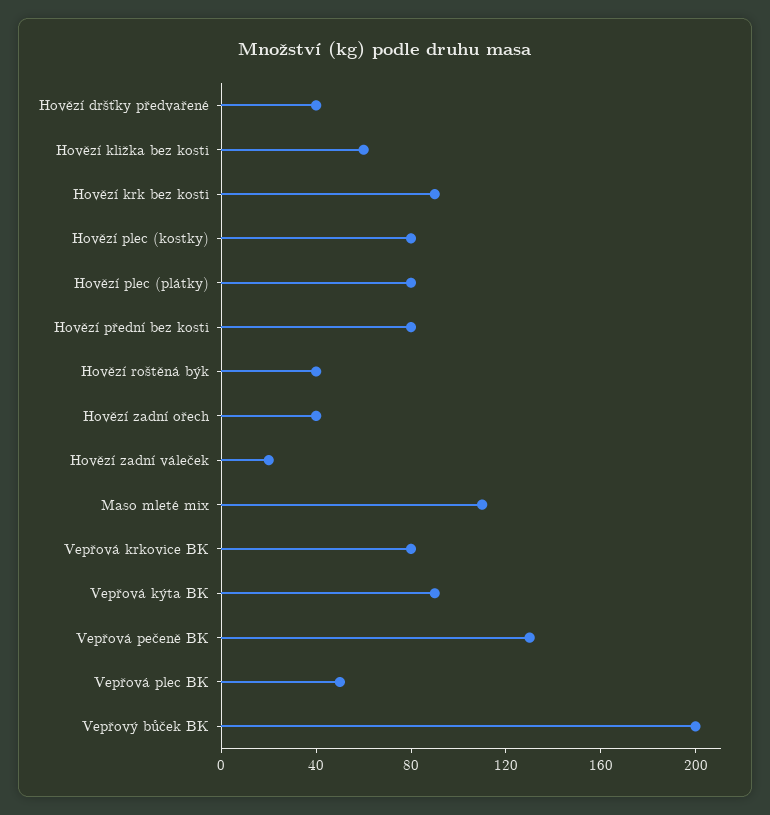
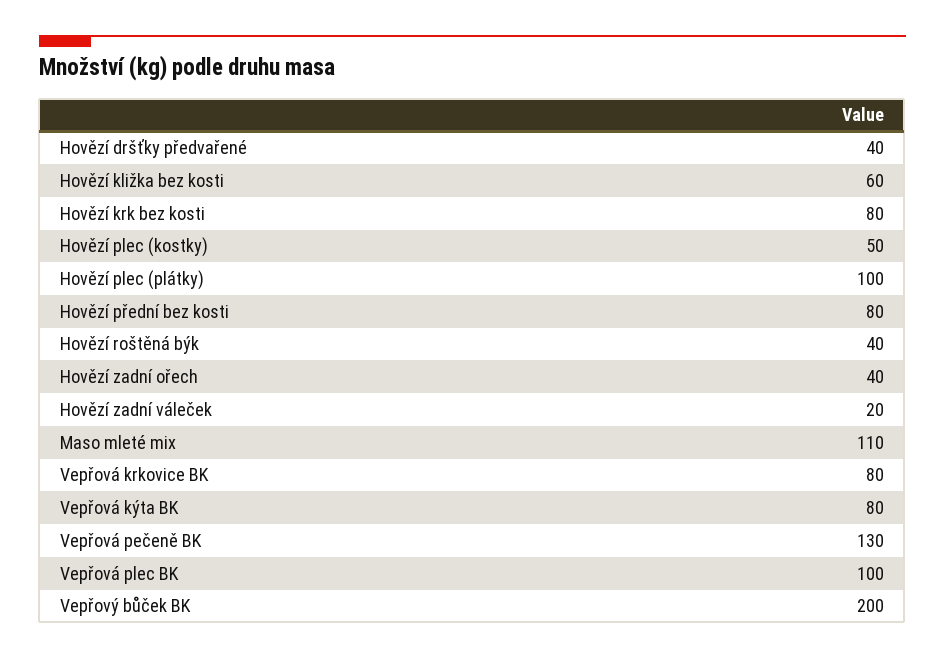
Hovězí krk bez kosti: 90 -> 80
Hovězí plec (kostky): 80 -> 50
Hovězí plec (plátky): 80 -> 100
Vepřová kýta BK: 90 -> 80
Vepřová plec BK: 50 -> 100

